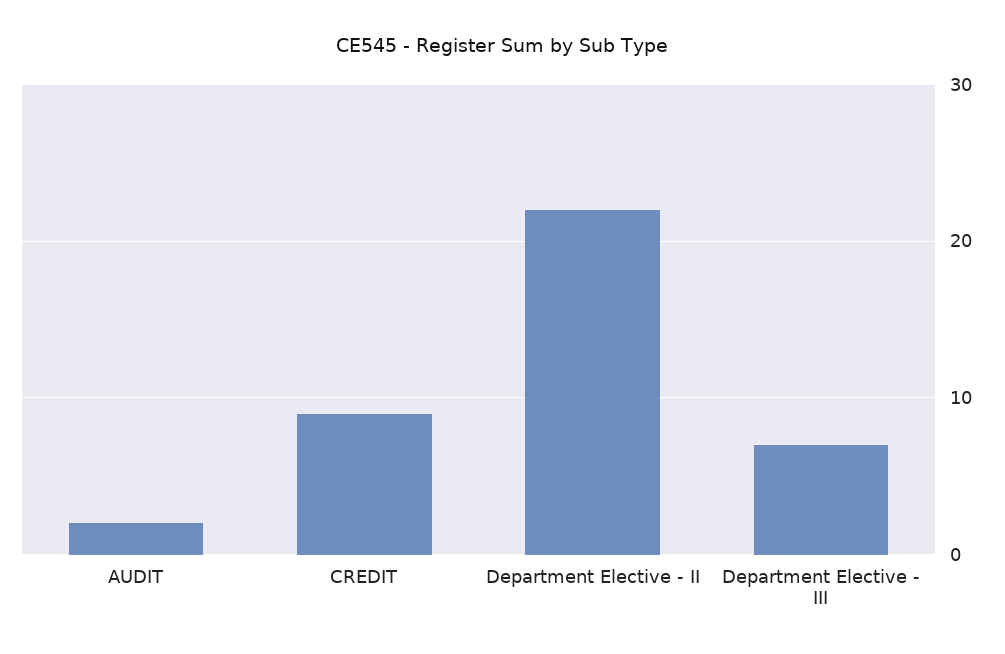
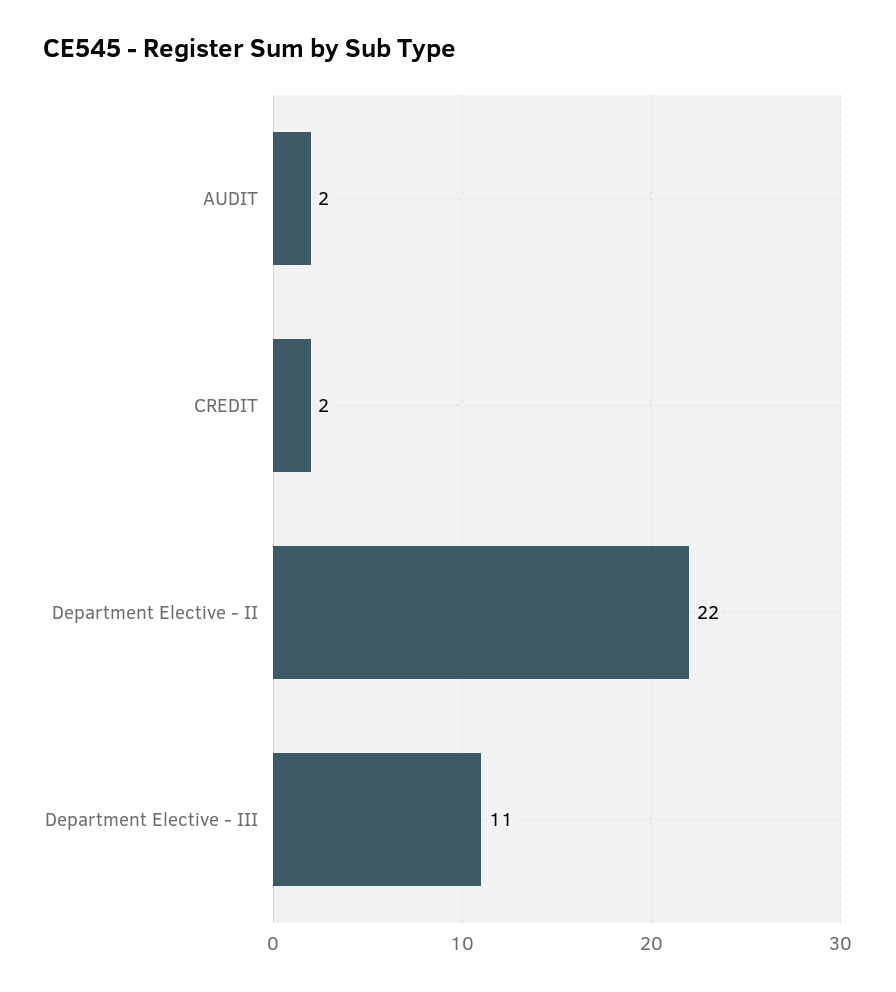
CREDIT: 9 -> 2
Department Elective - III: 7 -> 11

